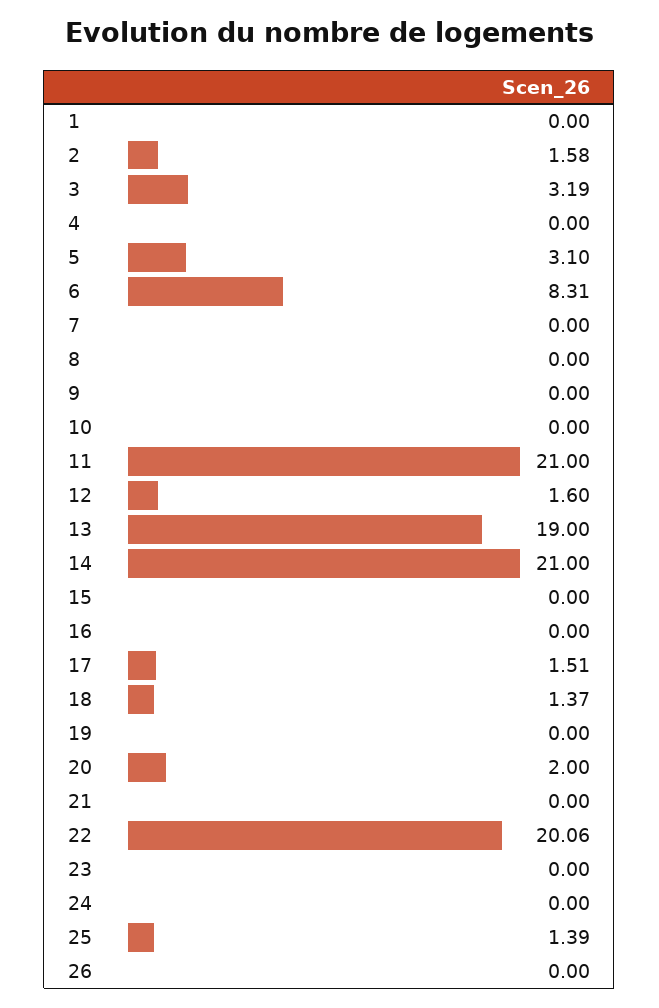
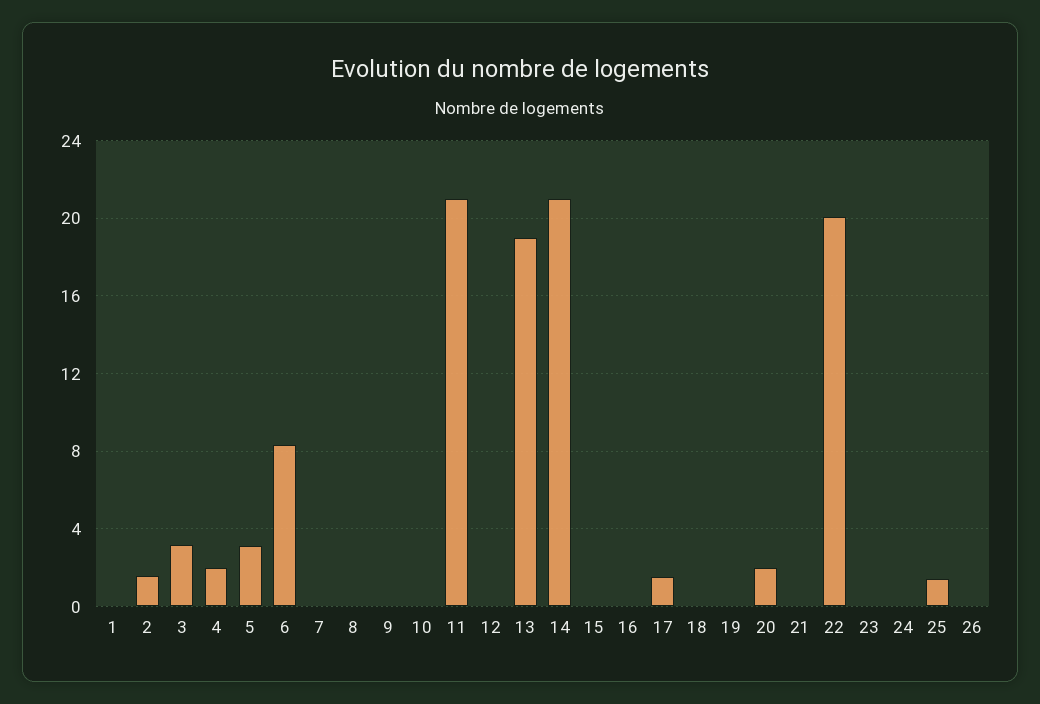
4: 0 -> 2
12: 1.6 -> 0
18: 1.37 -> 0

